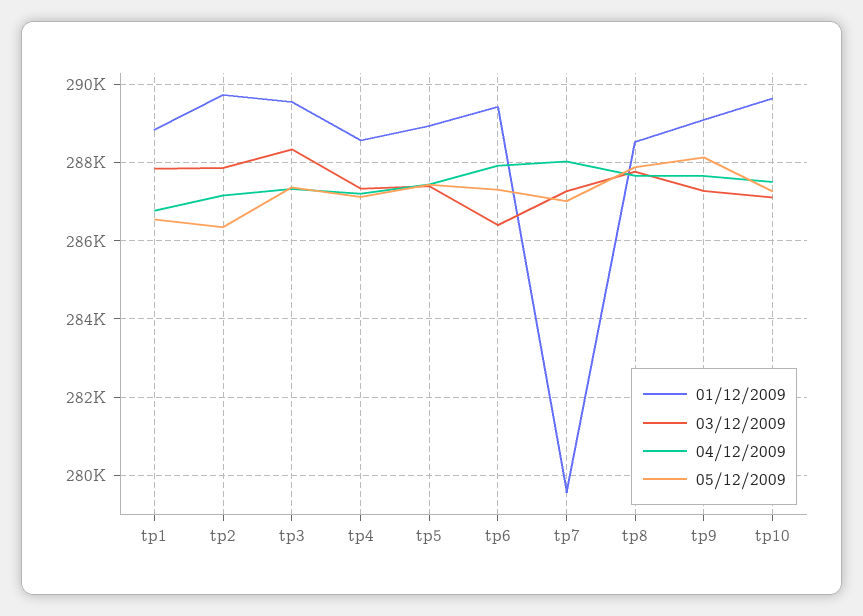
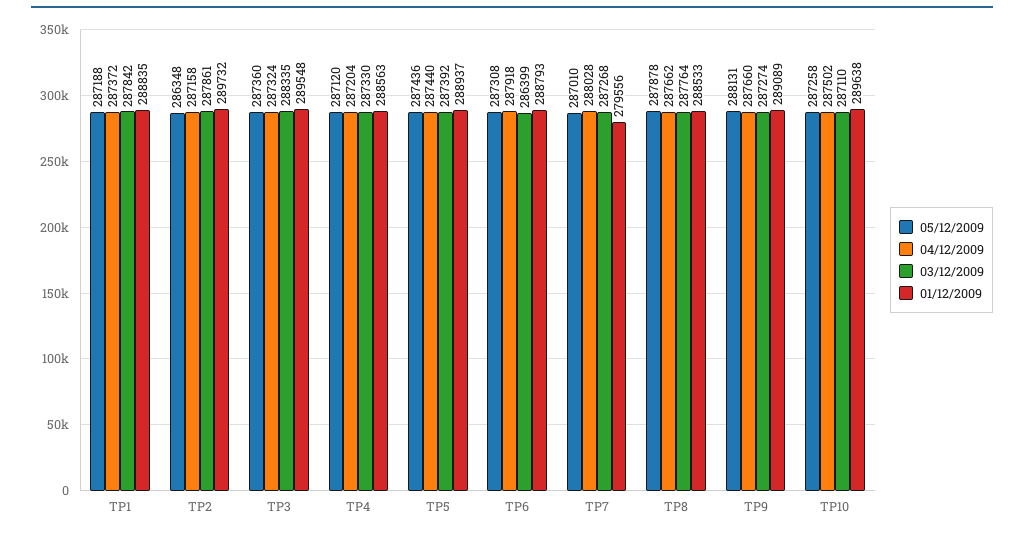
04/12/2009, tp1: 286800 -> 287372
05/12/2009, tp1: 286600 -> 287188
01/12/2009, tp6: 289400 -> 288793

